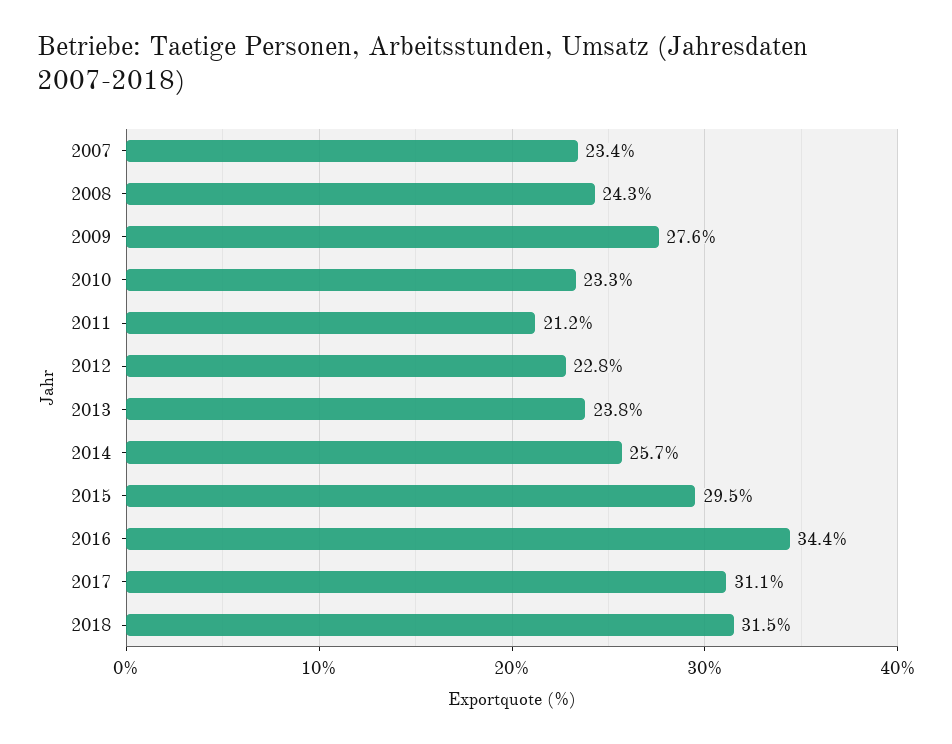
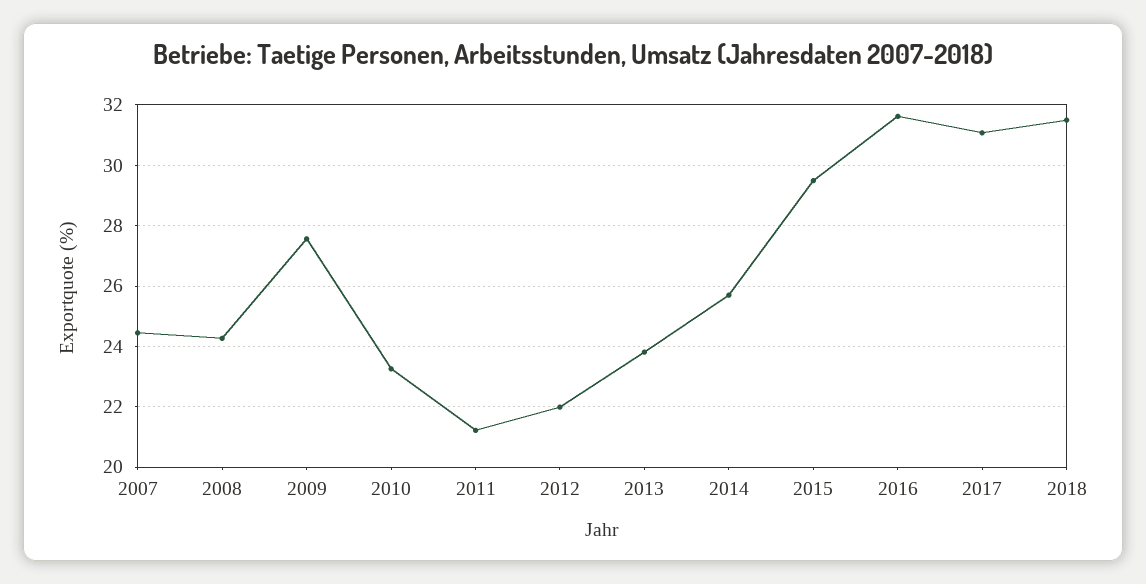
2007: 23.4 -> 24.4
2012: 22.8 -> 22
2016: 34.4 -> 31.6

